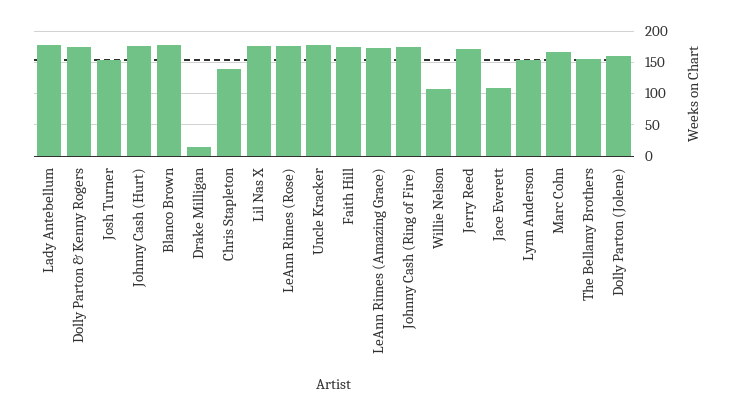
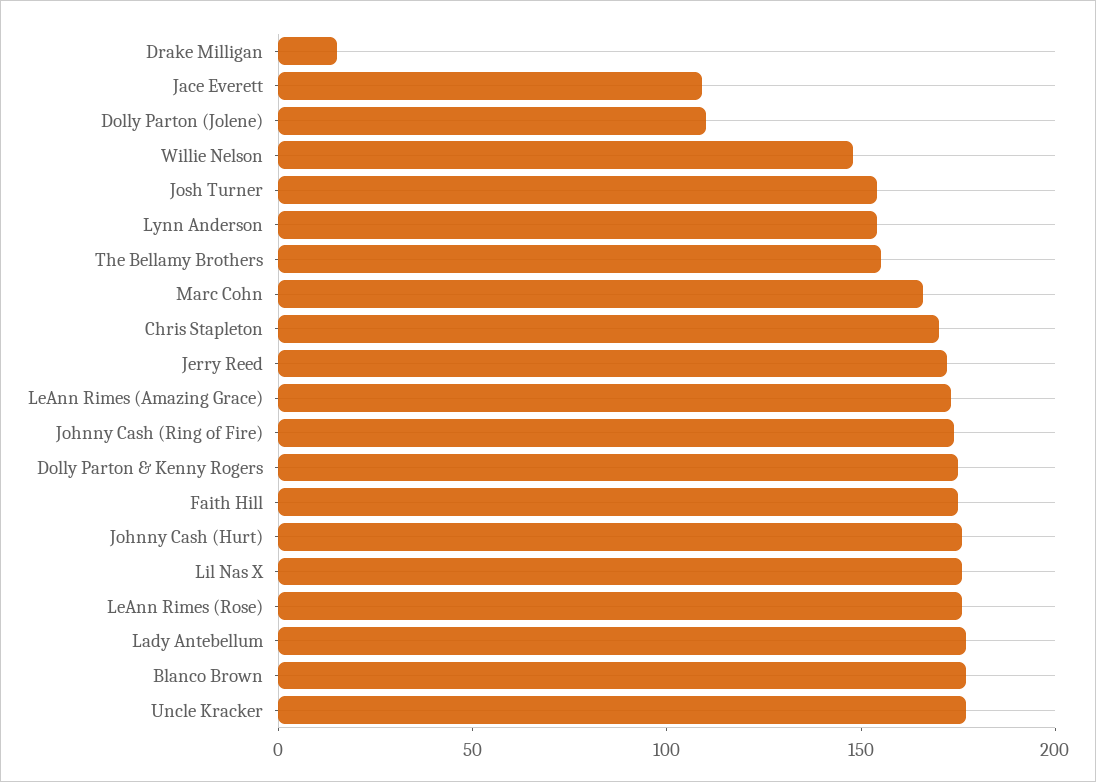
Chris Stapleton: 140 -> 170
Willie Nelson: 110 -> 150
Dolly Parton (Jolene): 160 -> 110

